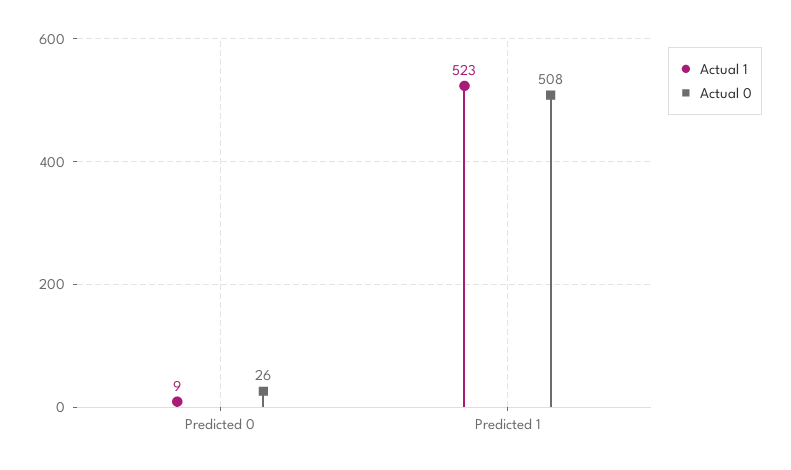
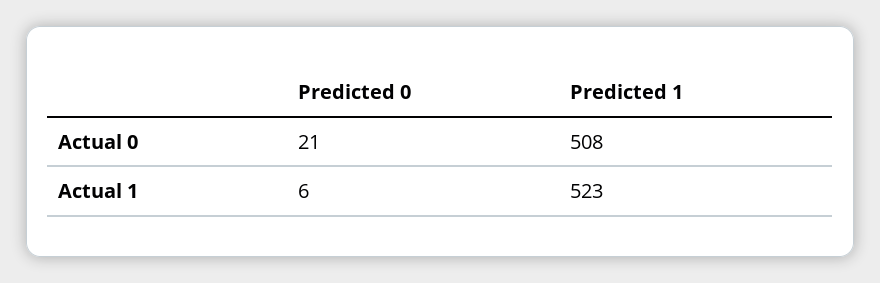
Actual 1, Predicted 0: 9 -> 6
Actual 0, Predicted 0: 26 -> 21

